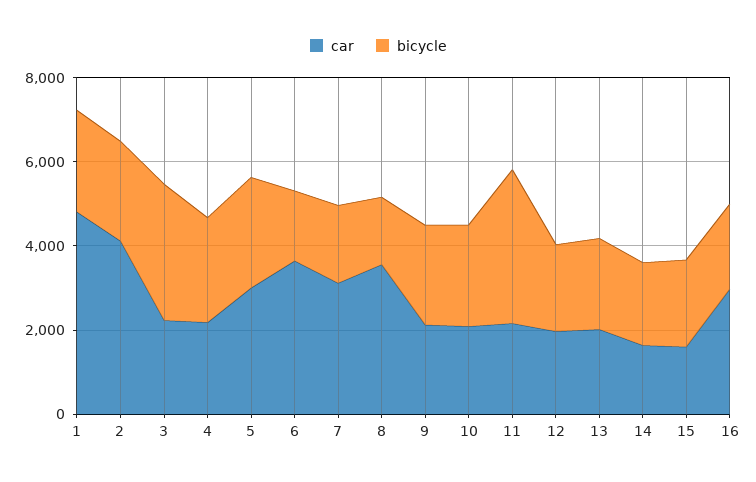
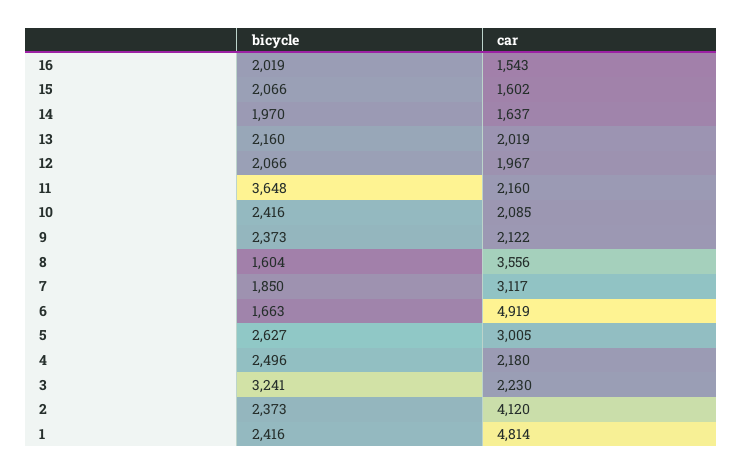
car, 6: 3500 -> 4919
car, 16: 3000 -> 1543

